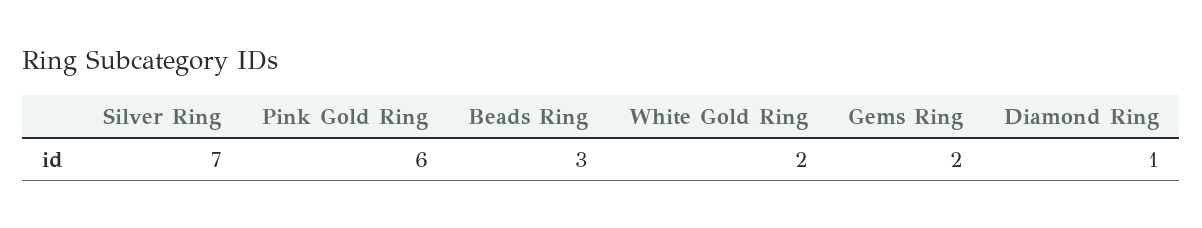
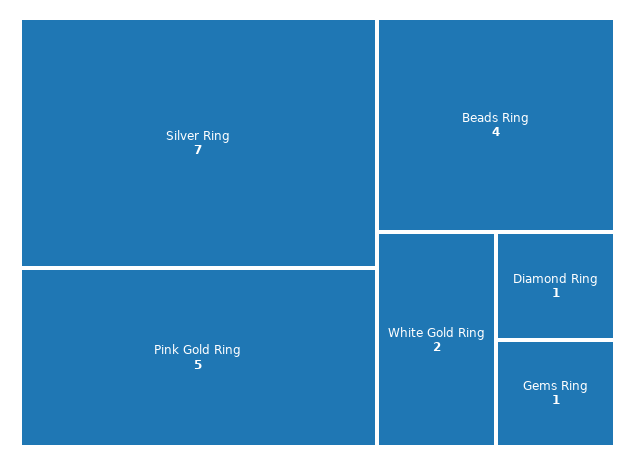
Pink Gold Ring: 6 -> 5
Beads Ring: 3 -> 4
Gems Ring: 2 -> 1

